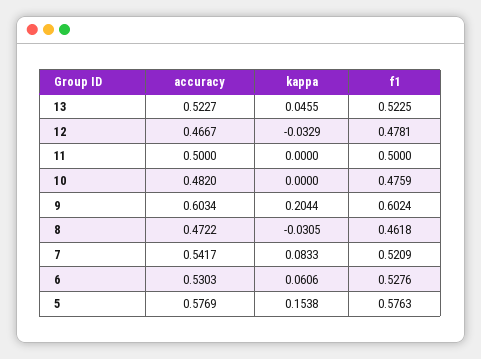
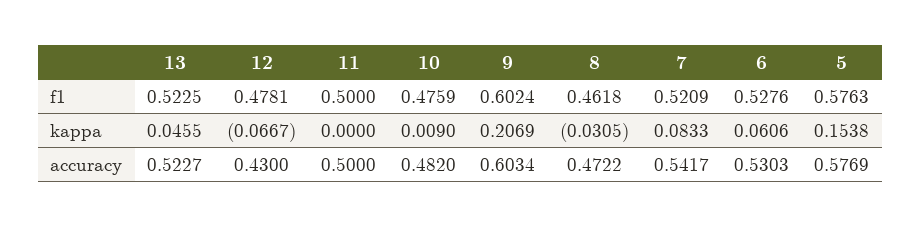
accuracy, 12: 0.4667 -> 0.43
kappa, 12: -0.0329 -> -0.0667
kappa, 10: 0 -> 0.009
kappa, 9: 0.2044 -> 0.2069

